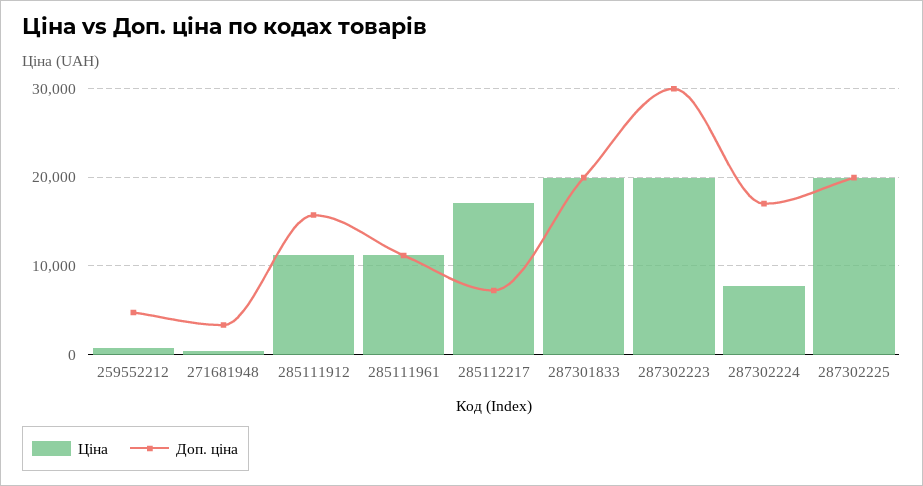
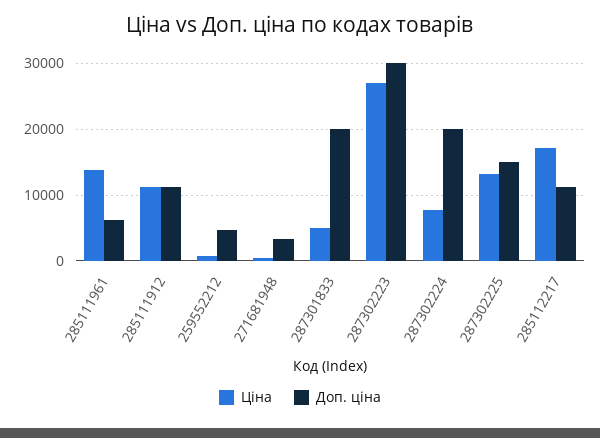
Доп. ціна, 285111912: 16000 -> 11000
Ціна, 285111961: 11000 -> 14000
Доп. ціна, 285111961: 11000 -> 6000
Доп. ціна, 285112217: 7000 -> 11000
Ціна, 287301833: 20000 -> 5000
Ціна, 287302223: 20000 -> 27000
Доп. ціна, 287302224: 17000 -> 20000
Ціна, 287302225: 20000 -> 13000
Доп. ціна, 287302225: 20000 -> 15000

